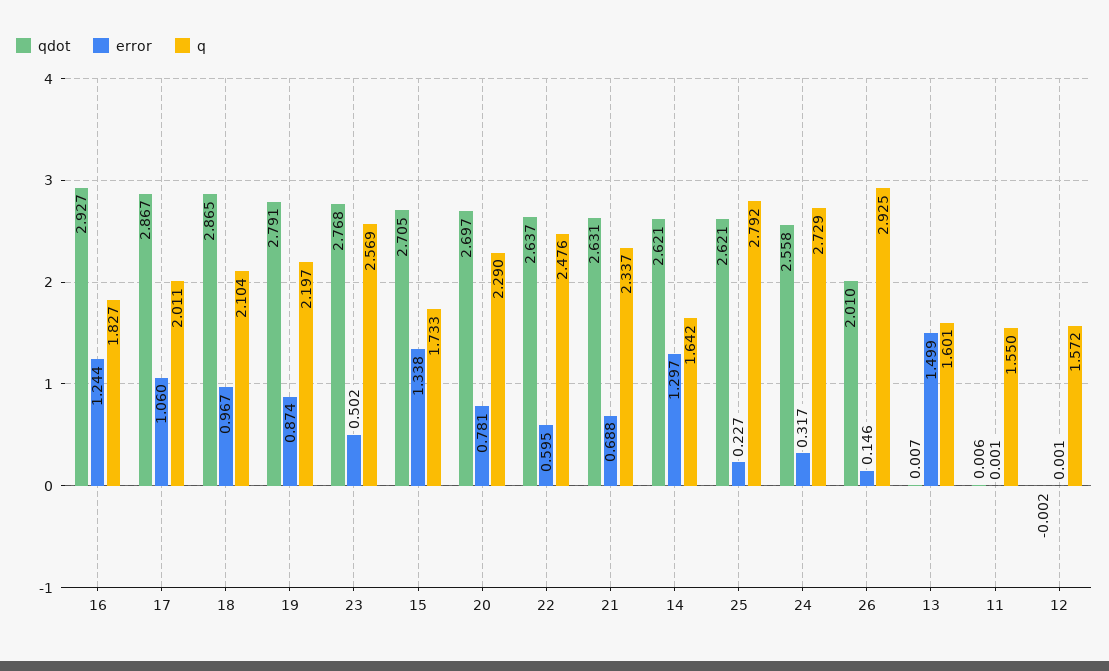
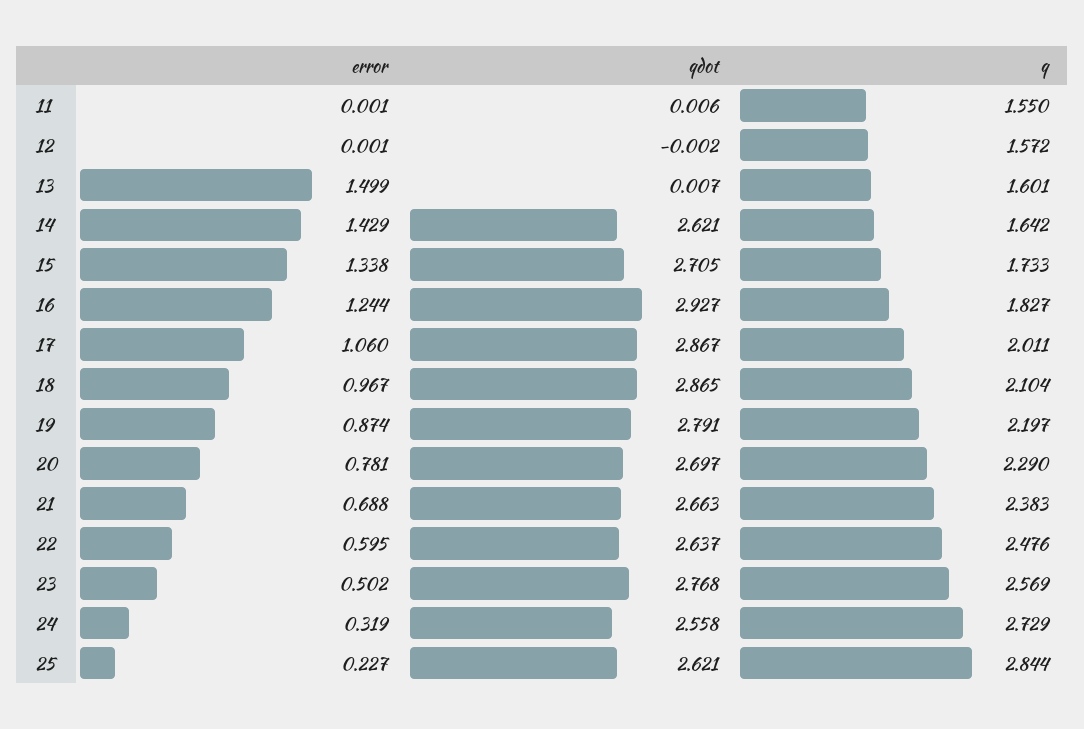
qdot, 21: 2.631 -> 2.663
q, 21: 2.337 -> 2.383
error, 14: 1.297 -> 1.429
q, 25: 2.792 -> 2.844
error, 24: 0.317 -> 0.319
qdot, 26: 2.01 -> none
error, 26: 0.146 -> none
q, 26: 2.925 -> none

